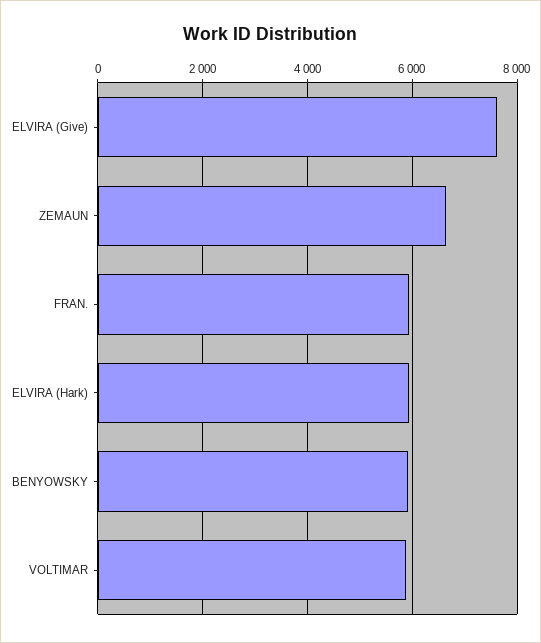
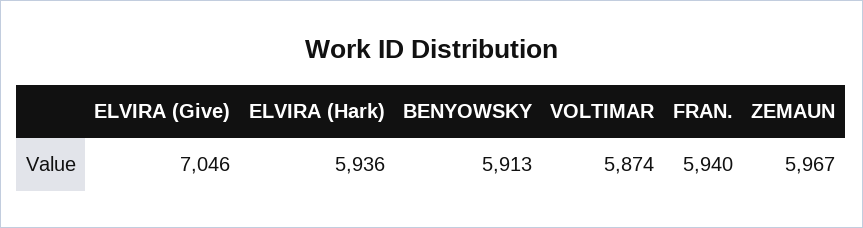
ELVIRA (Give): 7600 -> 7046
ZEMAUN: 6600 -> 5967

